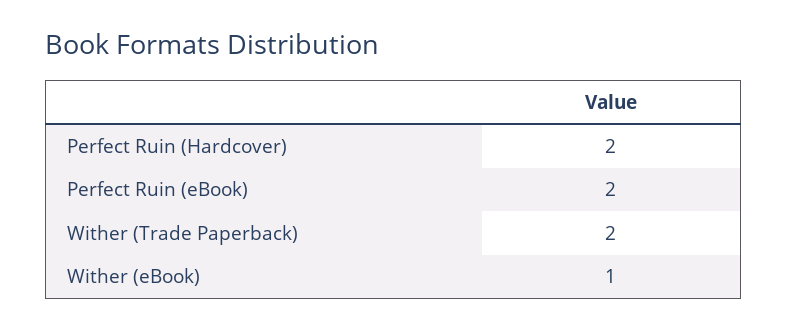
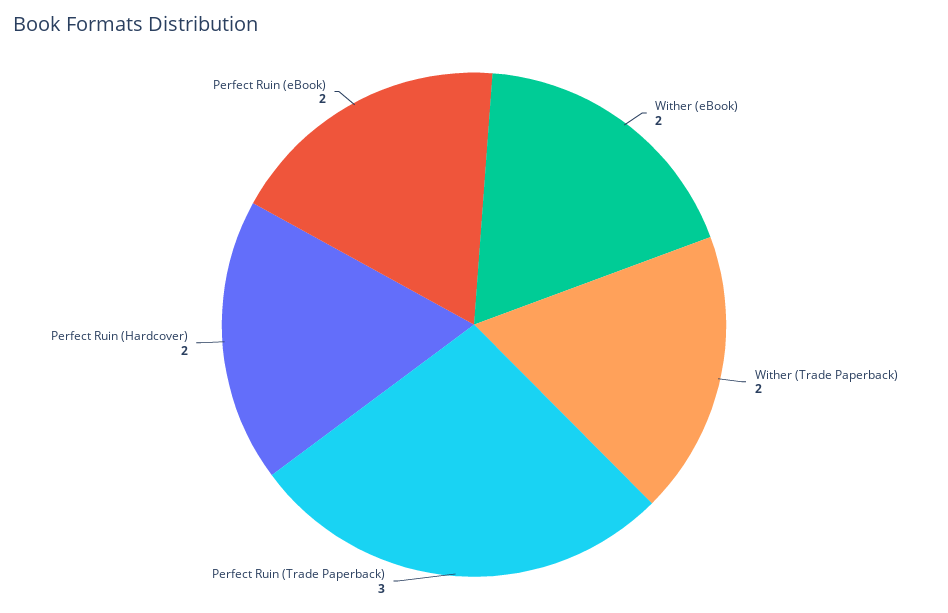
Wither (eBook): 1 -> 2
Perfect Ruin (Trade Paperback): none -> 3

